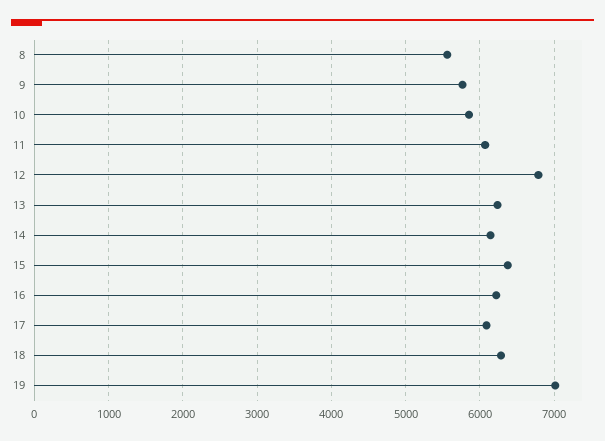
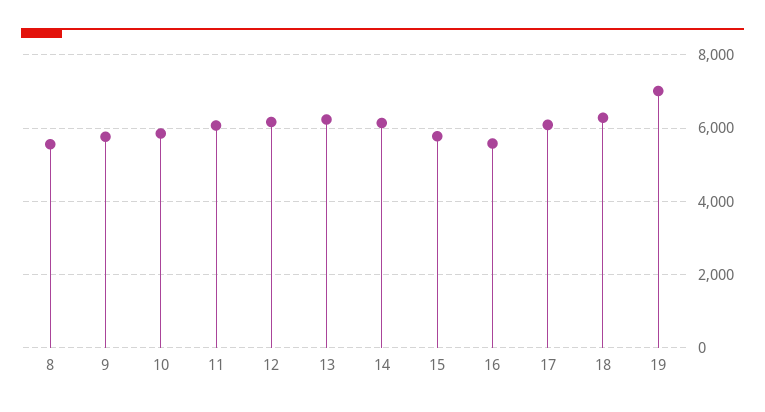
12: 6800 -> 6200
15: 6400 -> 5800
16: 6200 -> 5600

